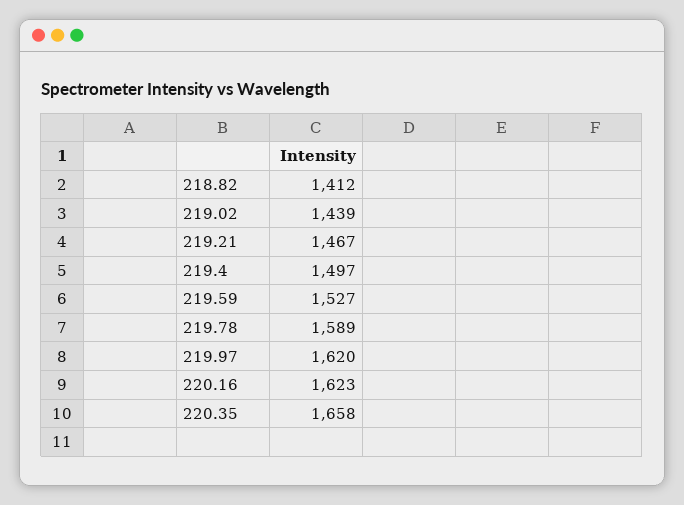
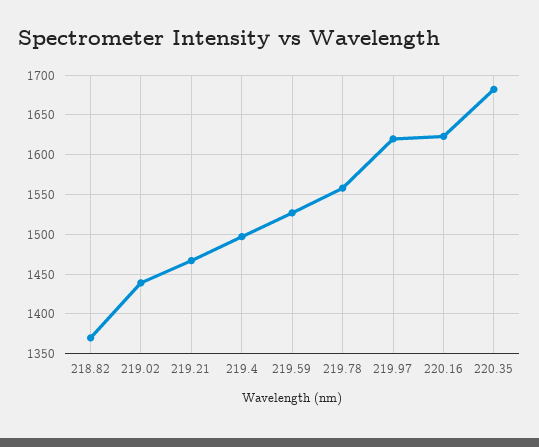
218.82: 1412 -> 1370
219.78: 1589 -> 1560
220.35: 1658 -> 1680

